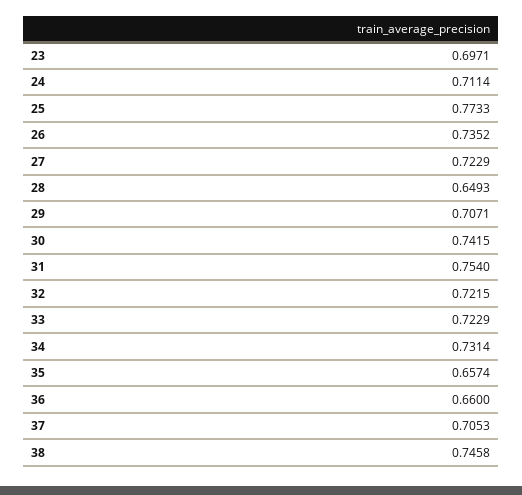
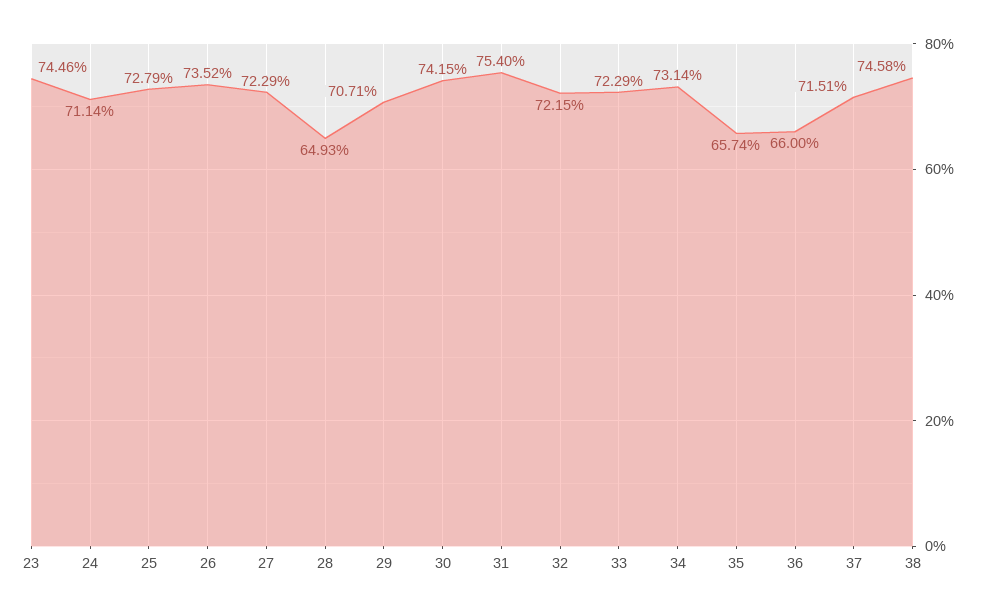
23: 0.6971 -> 0.7446
25: 0.7733 -> 0.7279
37: 0.7053 -> 0.7151

